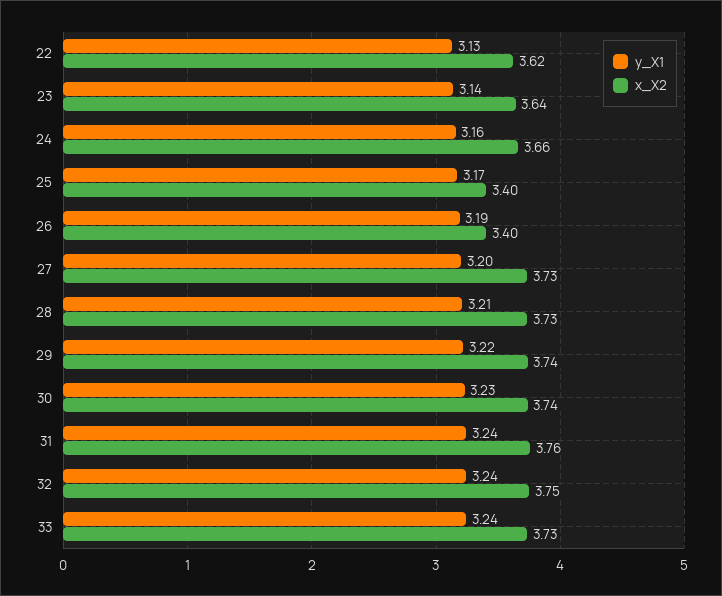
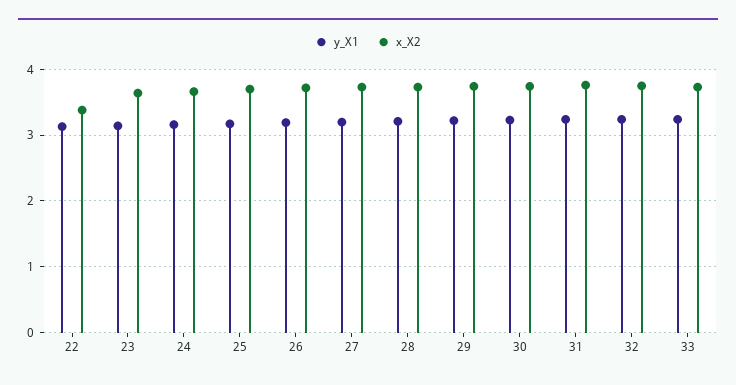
x_X2, 22: 3.62 -> 3.4
x_X2, 25: 3.4 -> 3.7
x_X2, 26: 3.4 -> 3.7

